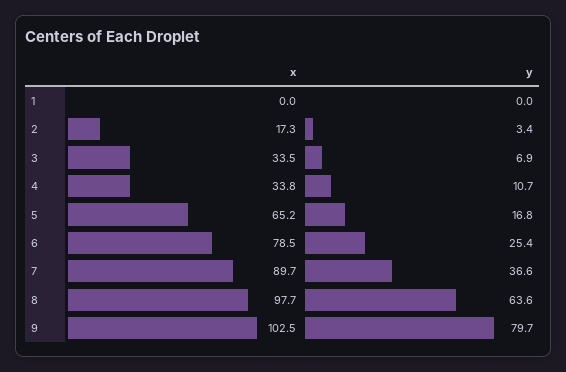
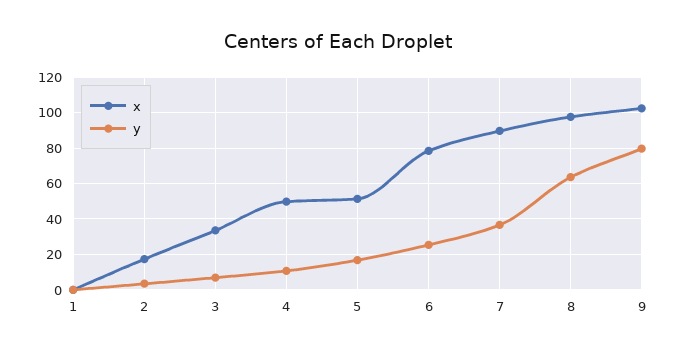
x, 4: 33.8 -> 50
x, 5: 65.2 -> 50

